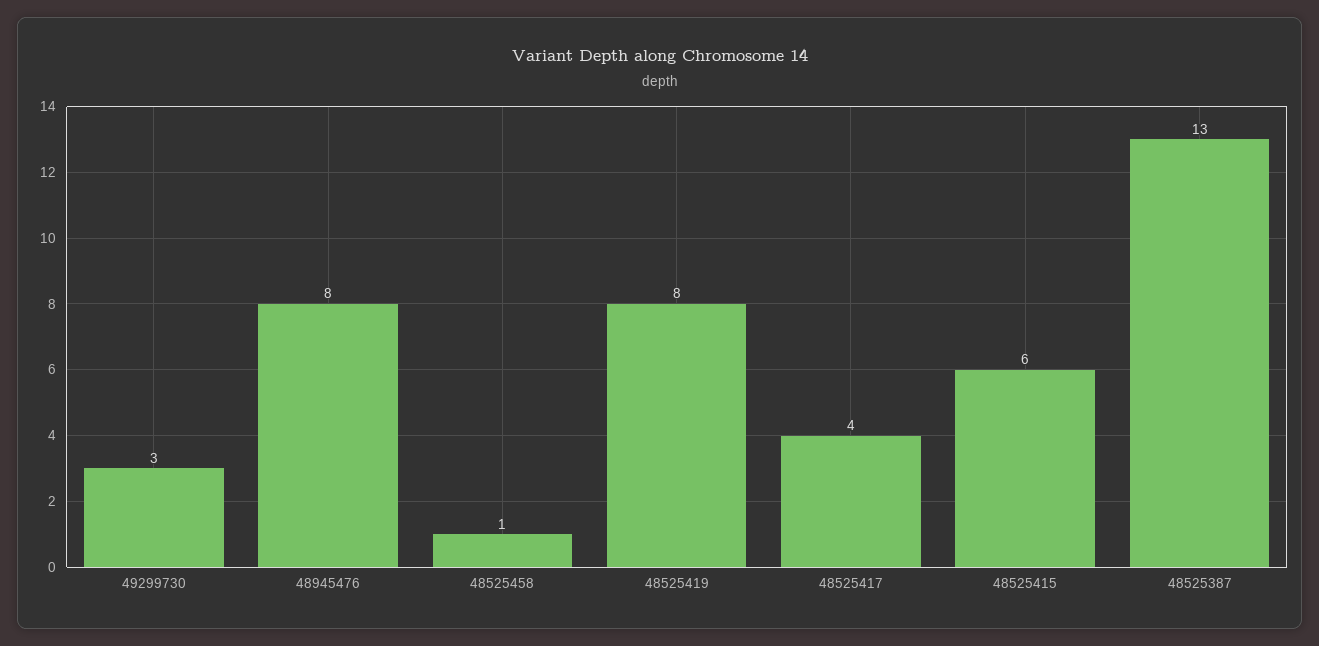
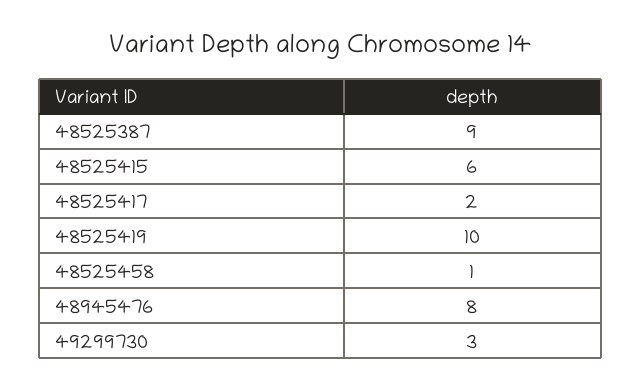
48525419: 8 -> 10
48525417: 4 -> 2
48525387: 13 -> 9

